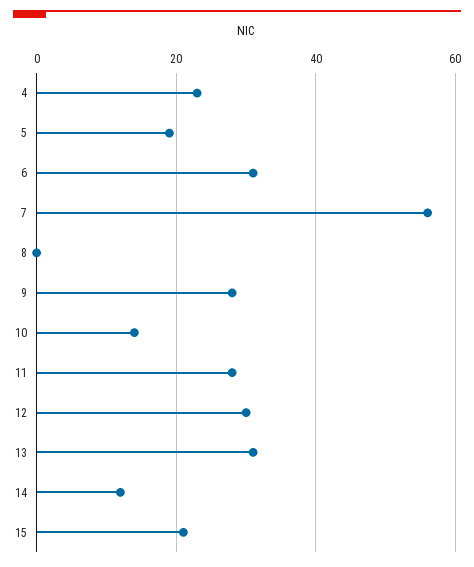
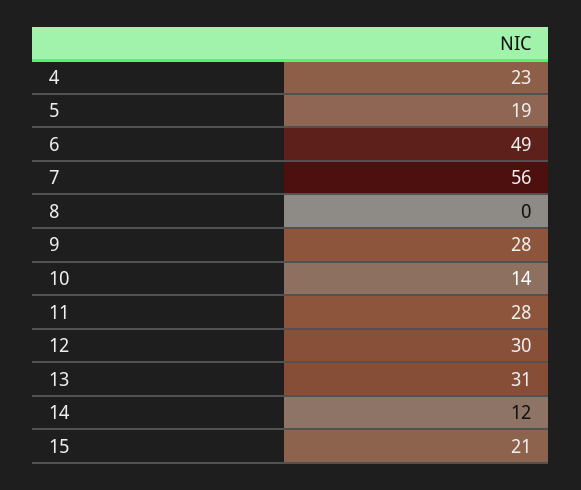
6: 30 -> 49

